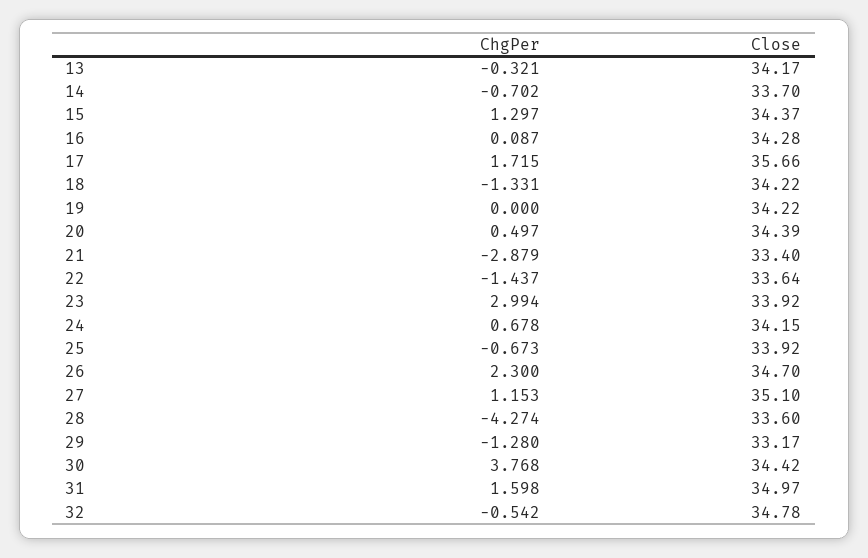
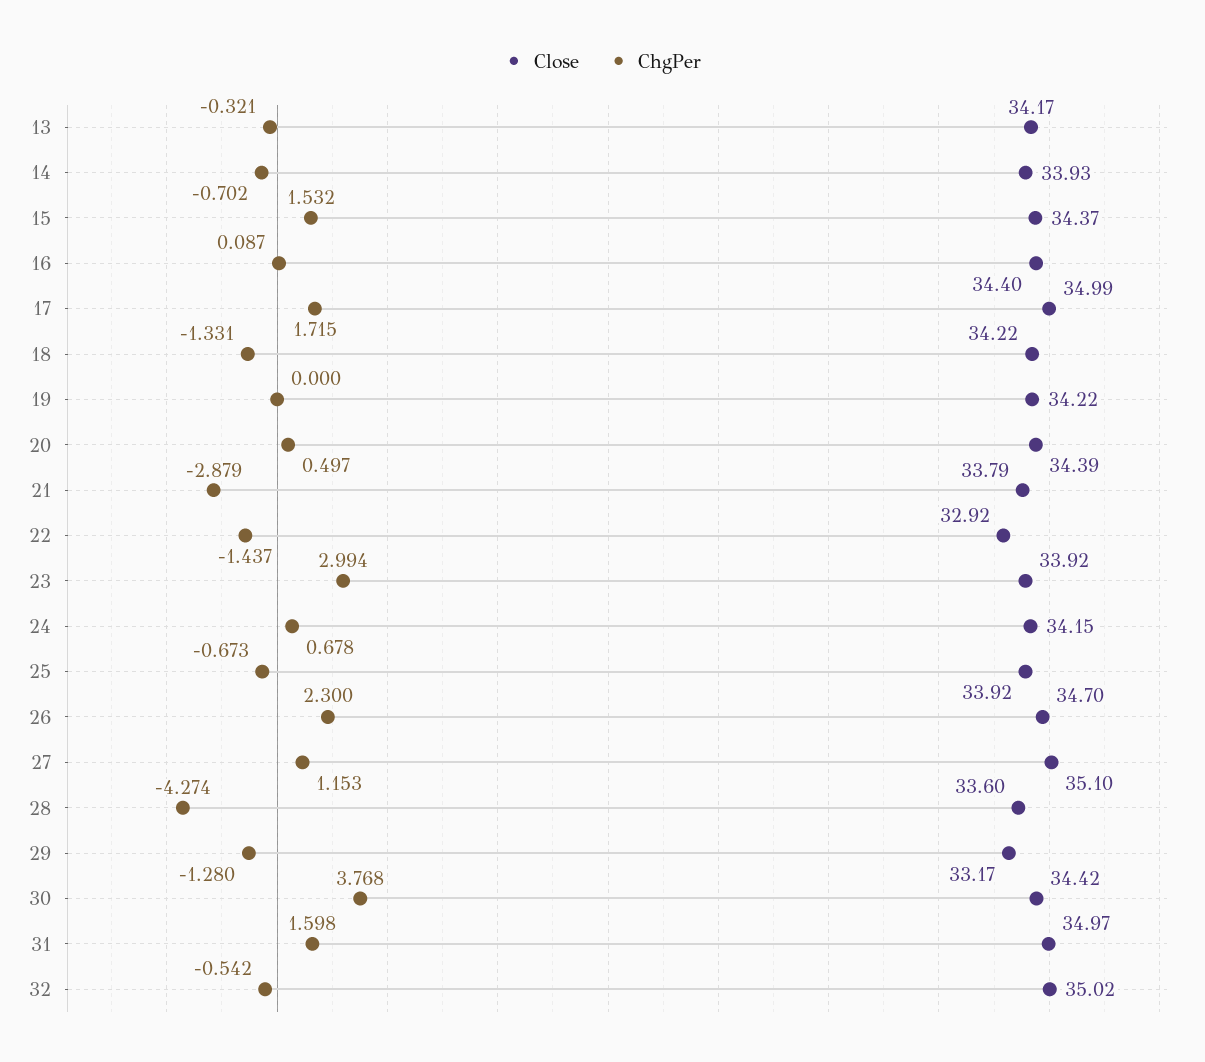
Close, 14: 33.7 -> 33.93
ChgPer, 15: 1.297 -> 1.532
Close, 16: 34.28 -> 34.4
Close, 17: 35.66 -> 34.99
Close, 21: 33.4 -> 33.79
Close, 22: 33.64 -> 32.92
Close, 32: 34.78 -> 35.02

